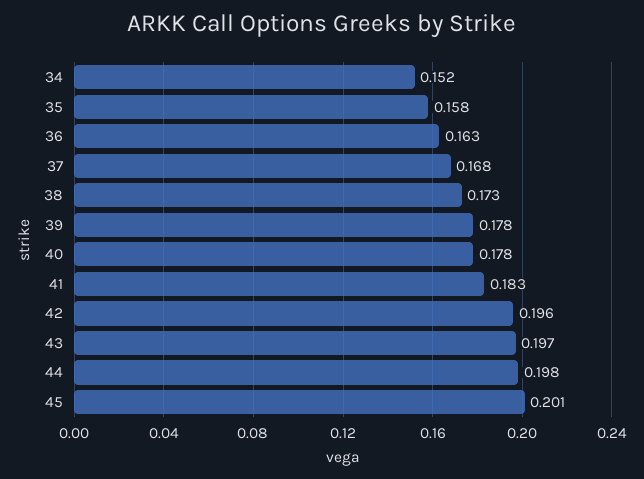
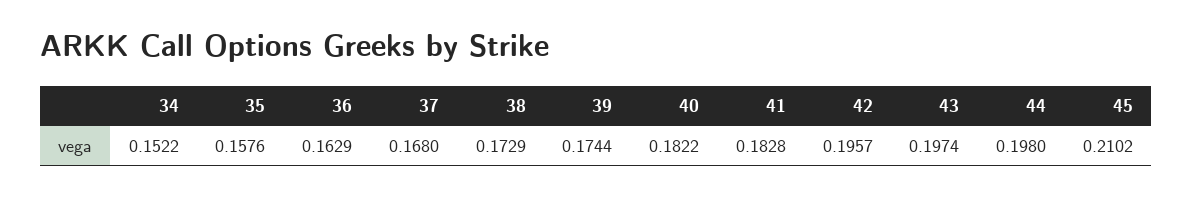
39: 0.178 -> 0.1744
40: 0.178 -> 0.1822
45: 0.201 -> 0.2102

